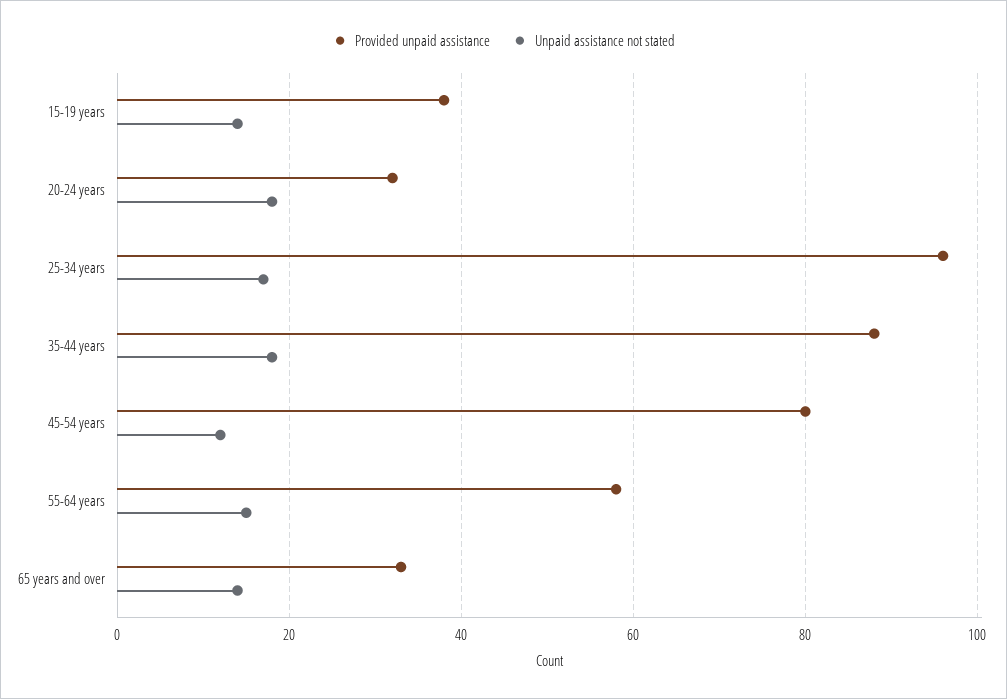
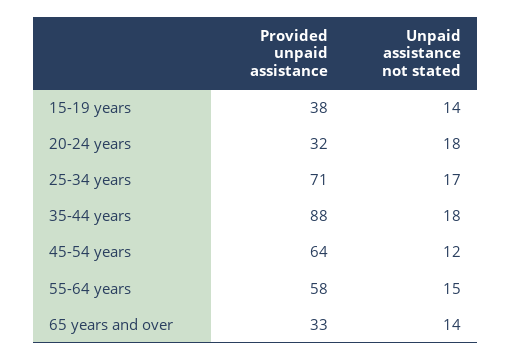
Provided unpaid assistance, 25-34 years: 95 -> 71
Provided unpaid assistance, 45-54 years: 80 -> 64

